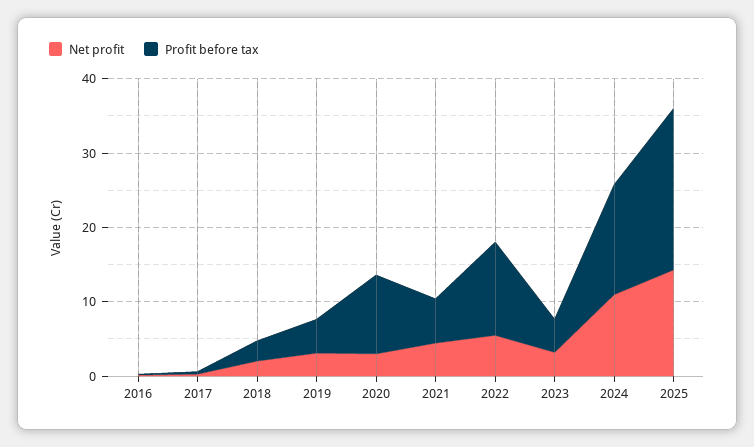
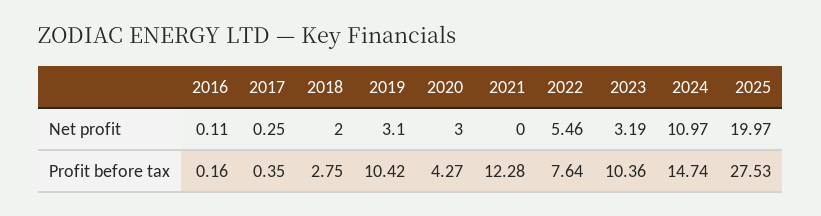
Profit before tax, 2019: 4 -> 10.42
Profit before tax, 2020: 10 -> 4.27
Net profit, 2021: 4 -> 0
Profit before tax, 2021: 6 -> 12.28
Profit before tax, 2022: 12 -> 7.64
Profit before tax, 2023: 4 -> 10.36
Net profit, 2025: 14 -> 19.97
Profit before tax, 2025: 22 -> 27.53

